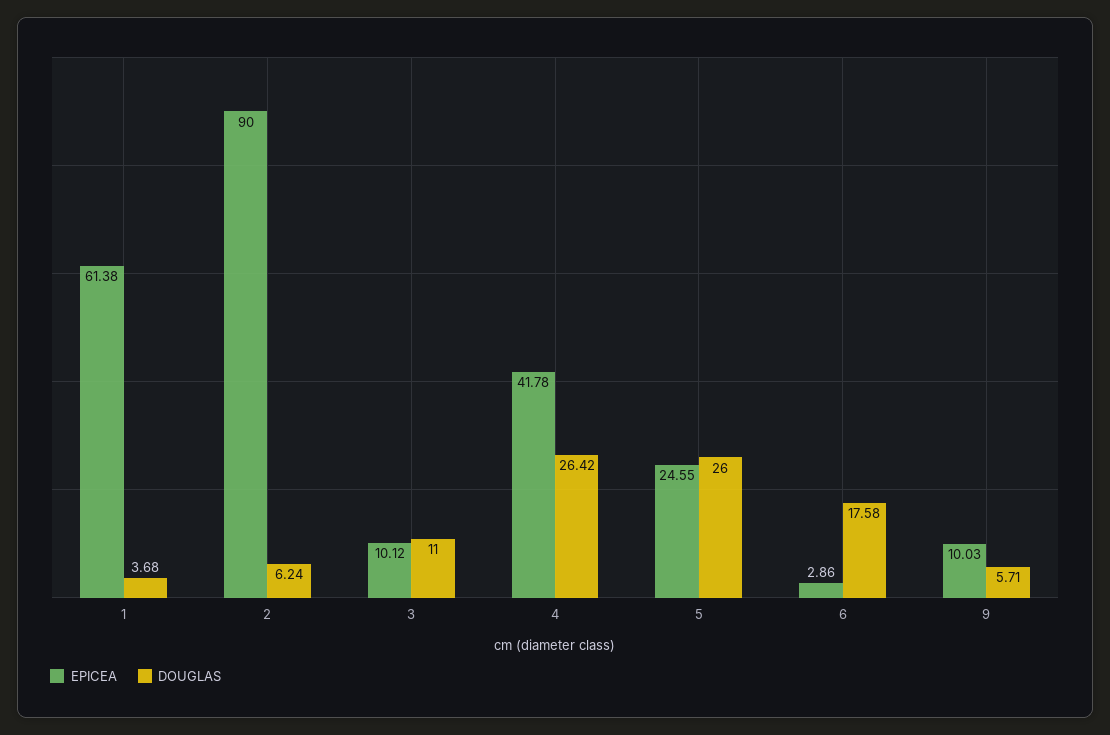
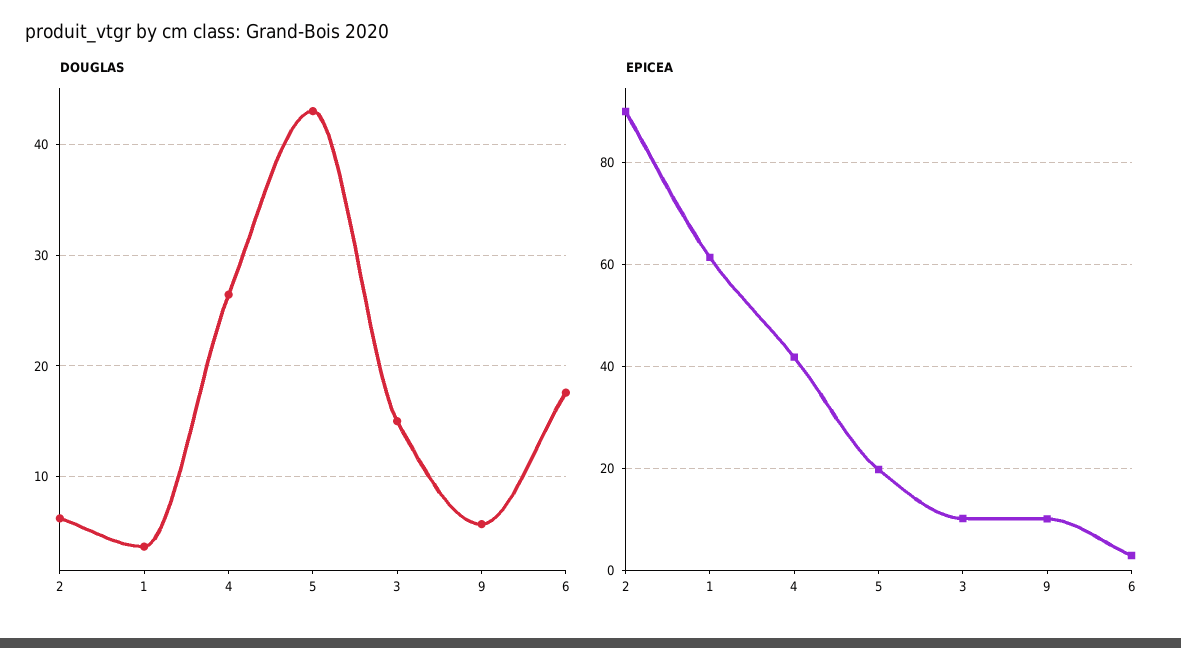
DOUGLAS, 3: 11 -> 15
EPICEA, 5: 24.55 -> 20
DOUGLAS, 5: 26 -> 43

